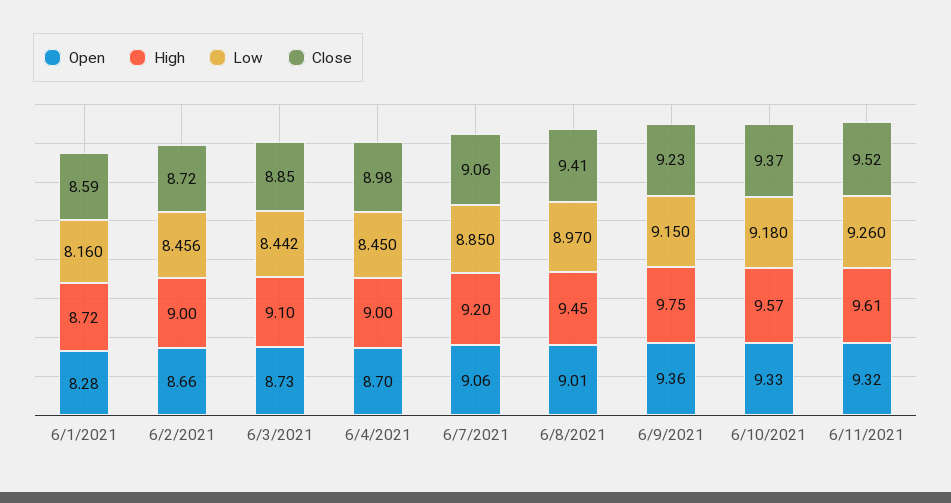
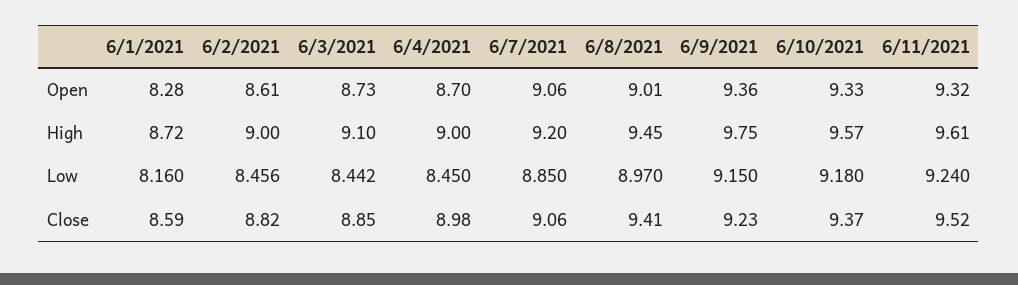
Open, 6/2/2021: 8.66 -> 8.61
Close, 6/2/2021: 8.72 -> 8.82
Low, 6/11/2021: 9.26 -> 9.24

